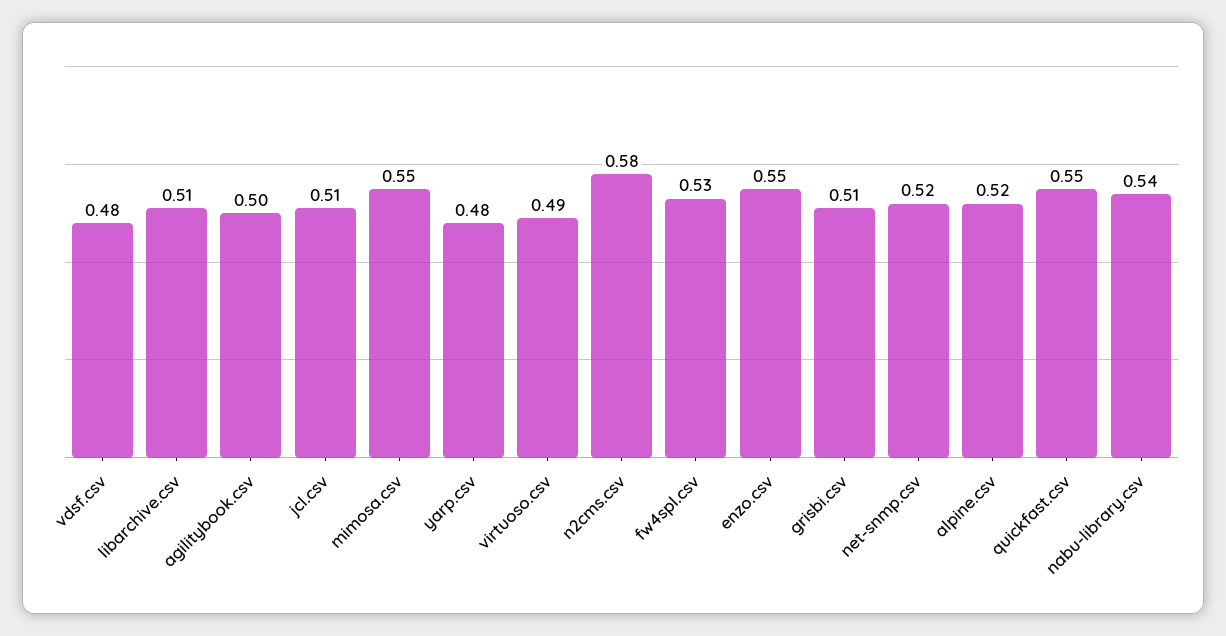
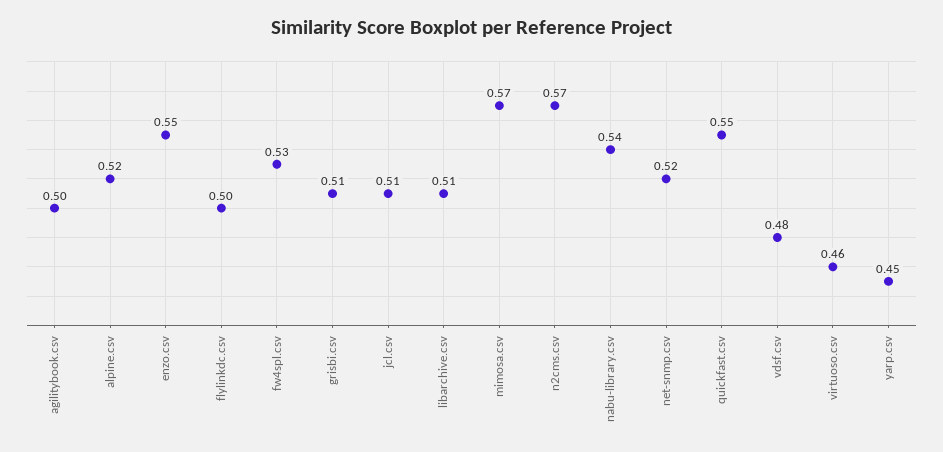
mimosa.csv: 0.55 -> 0.57
yarp.csv: 0.48 -> 0.45
virtuoso.csv: 0.49 -> 0.46
n2cms.csv: 0.58 -> 0.57
flylinkdc.csv: none -> 0.5

